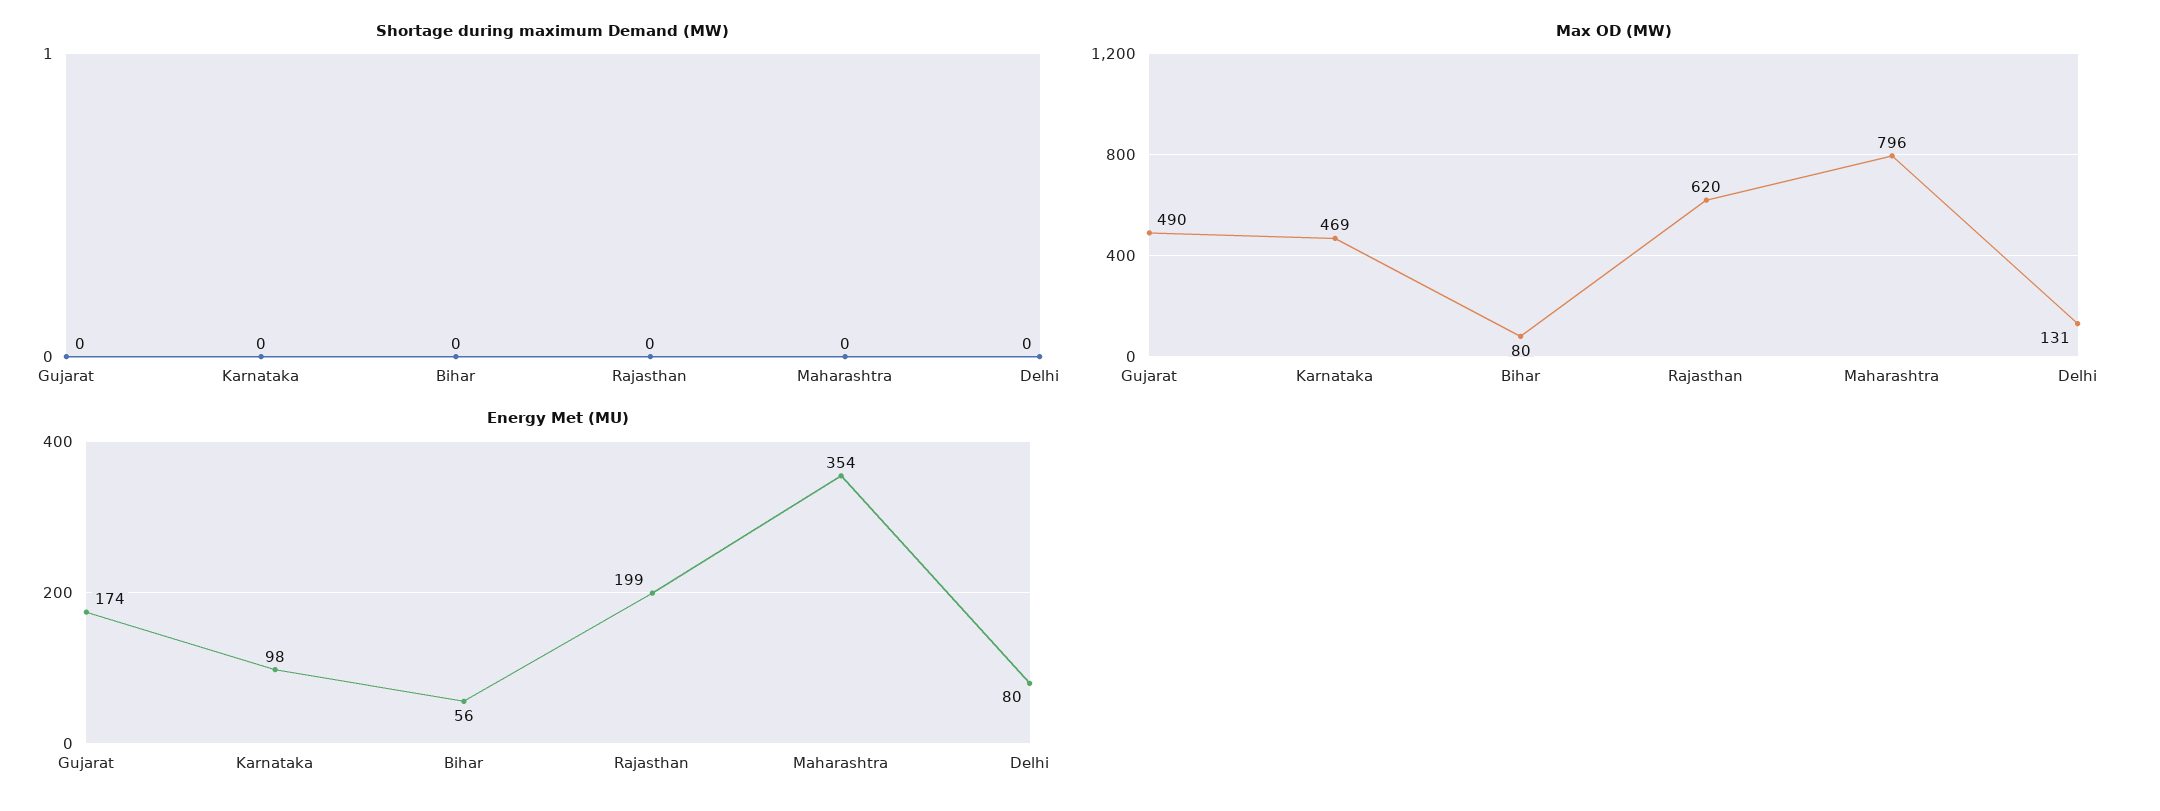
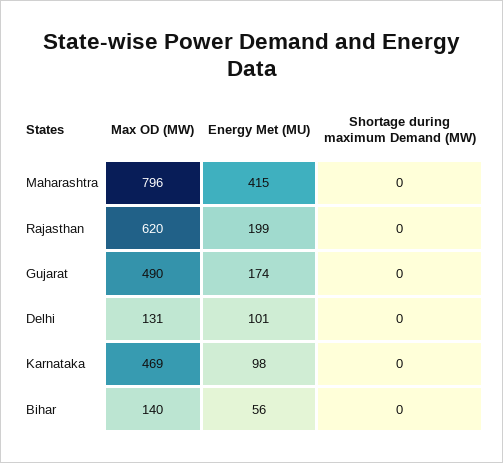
Max OD (MW), Bihar: 80 -> 140
Energy Met (MU), Maharashtra: 354 -> 415
Energy Met (MU), Delhi: 80 -> 101

